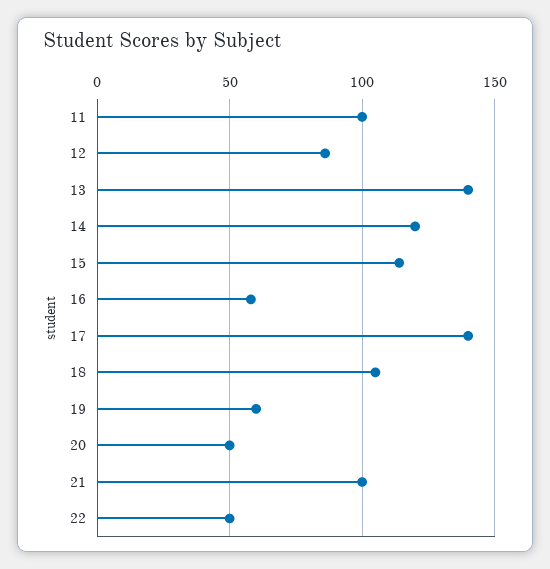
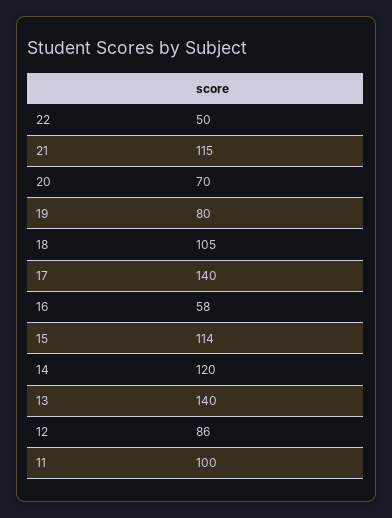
19: 60 -> 80
20: 50 -> 70
21: 100 -> 115

